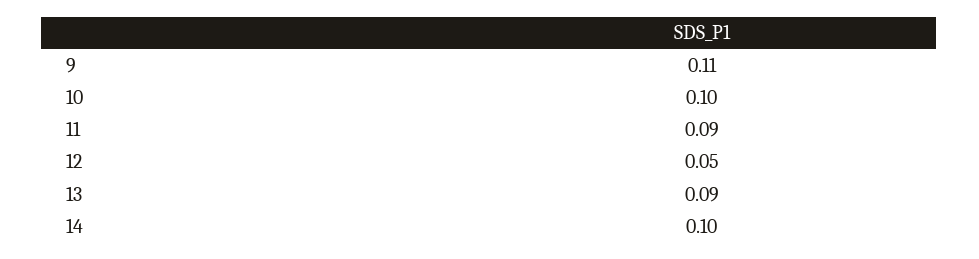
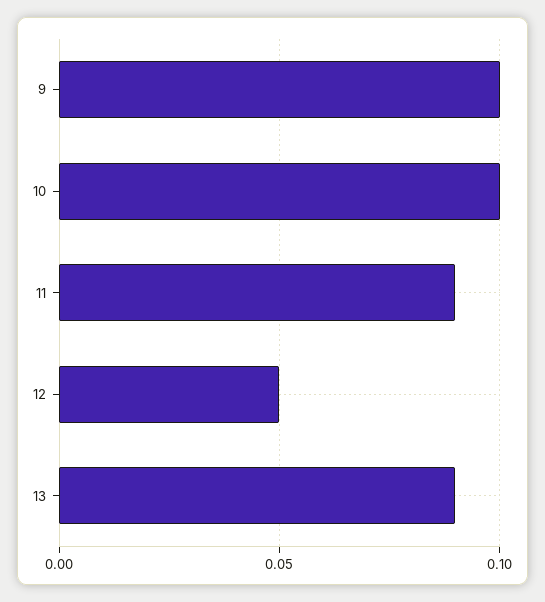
9: 0.11 -> 0.1
14: 0.1 -> none

